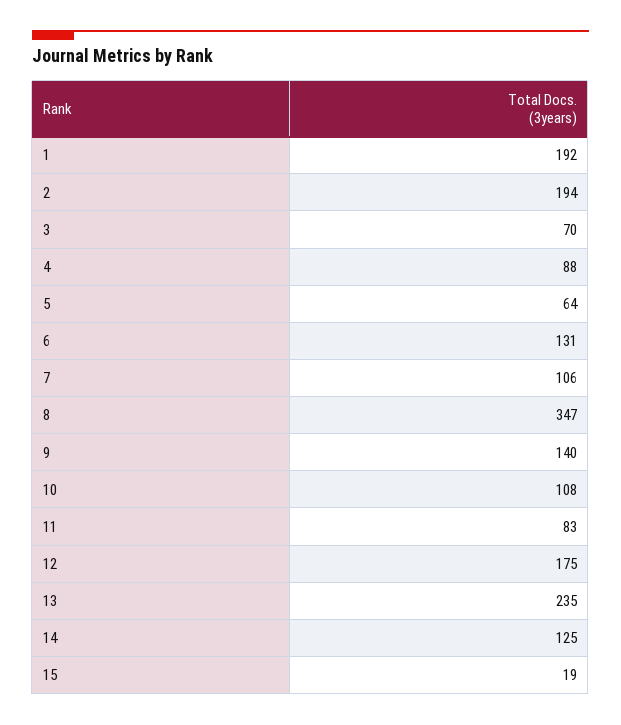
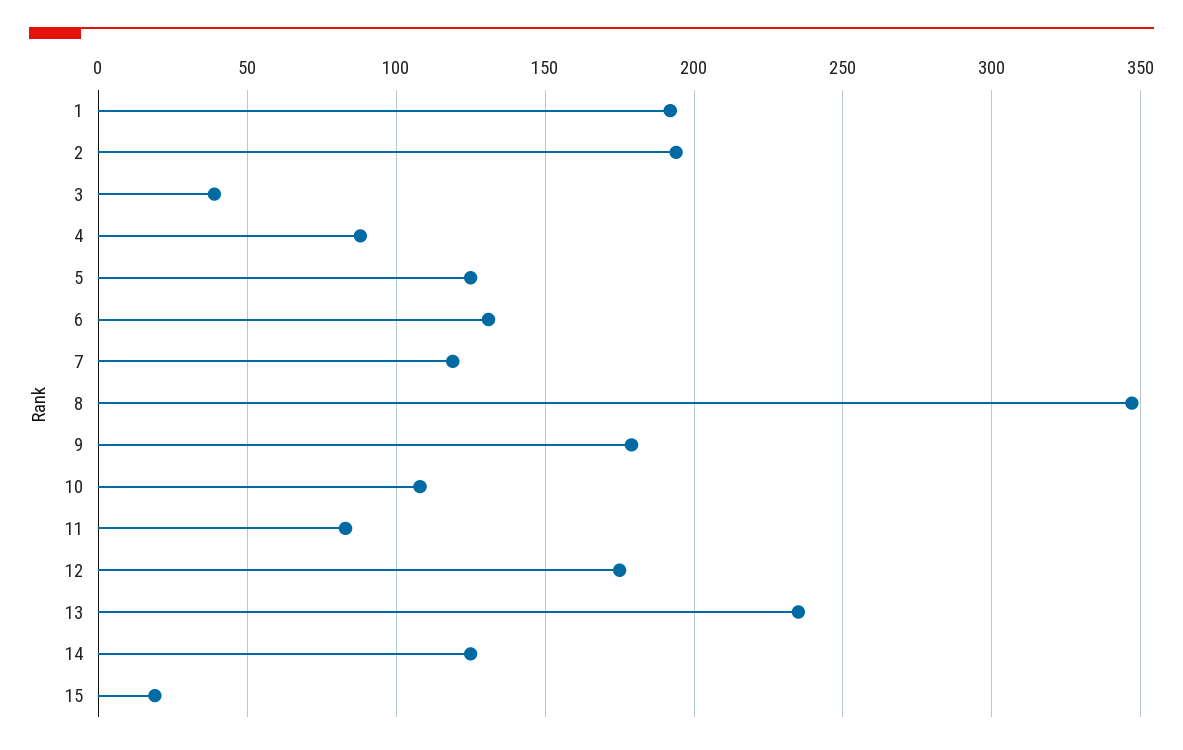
3: 70 -> 40
5: 64 -> 125
7: 106 -> 120
9: 140 -> 180

